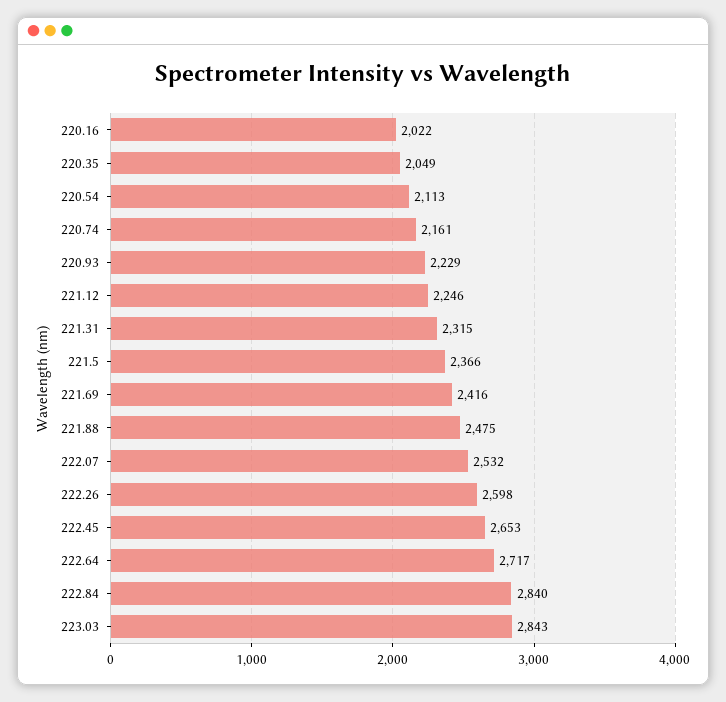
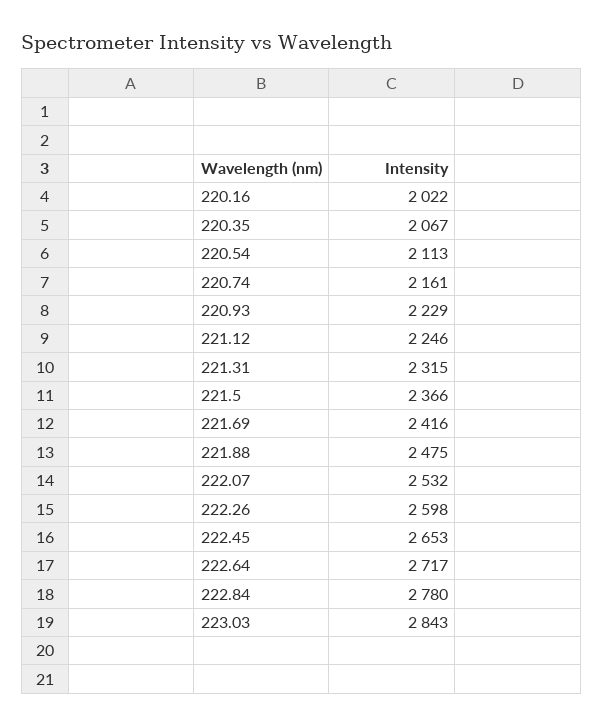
220.35: 2049 -> 2067
222.84: 2840 -> 2780

